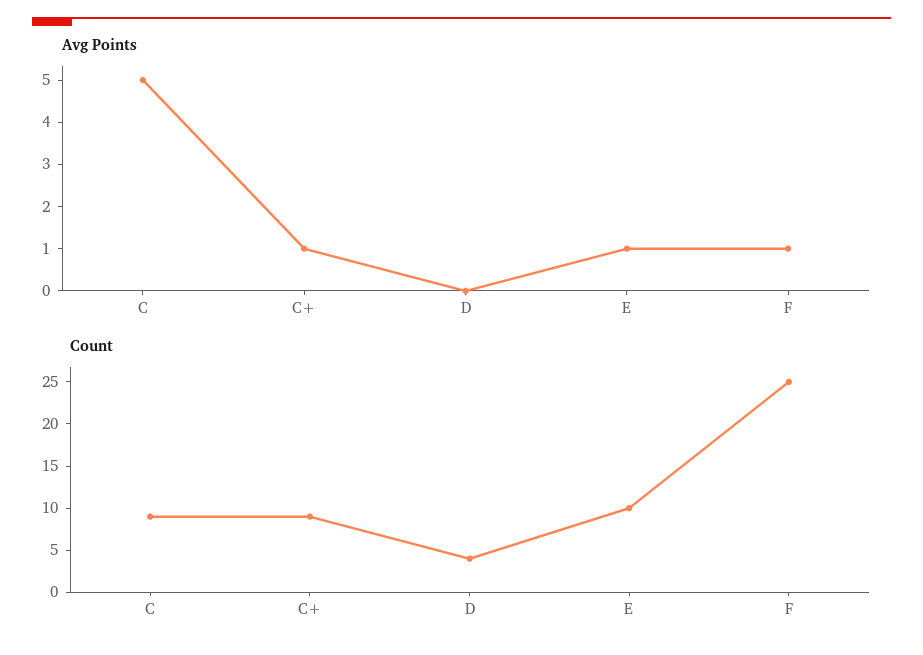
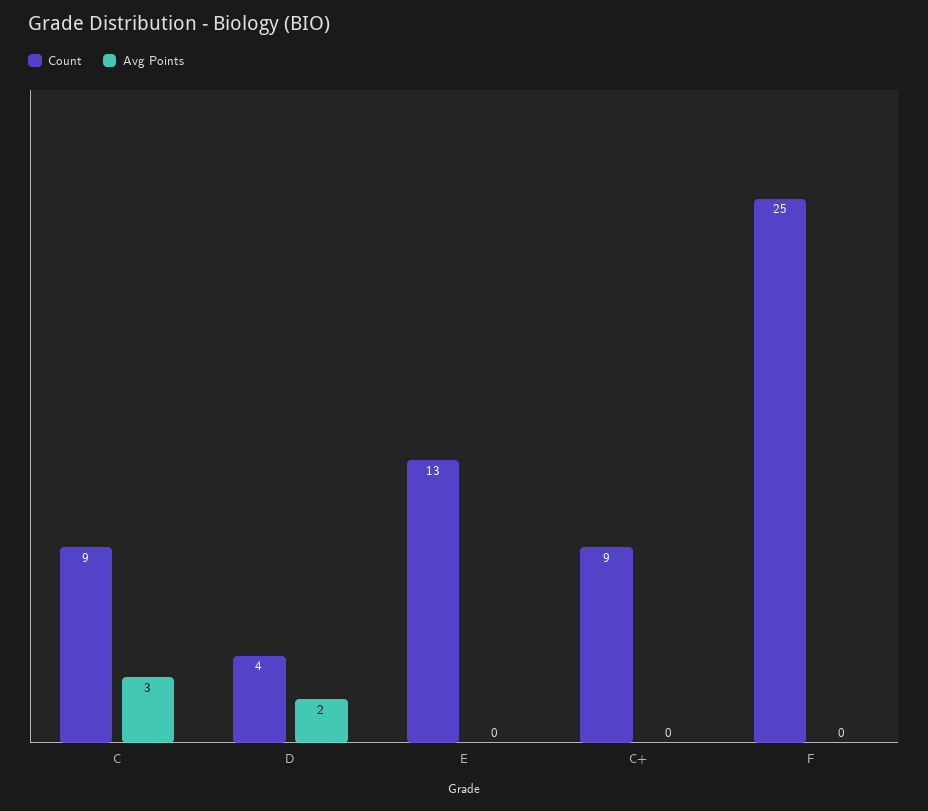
Avg Points, C: 5 -> 3
Avg Points, C+: 1 -> 0
Avg Points, D: 0 -> 2
Avg Points, E: 1 -> 0
Avg Points, F: 1 -> 0
Count, E: 10 -> 13

